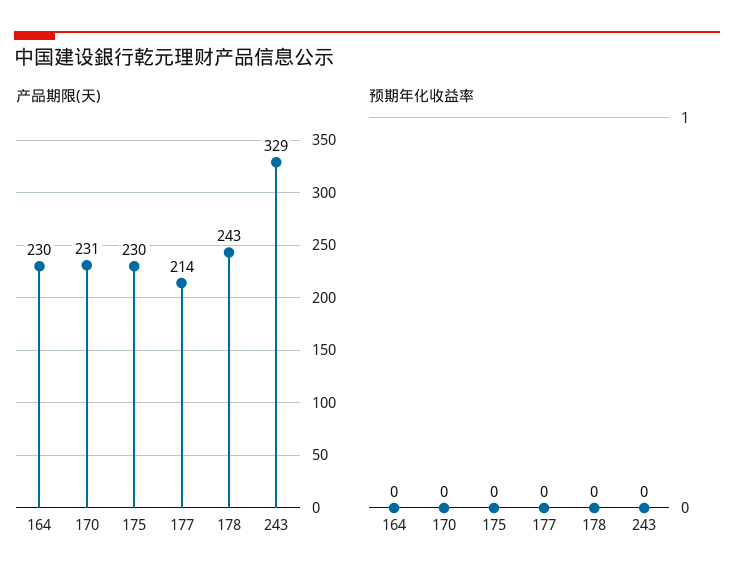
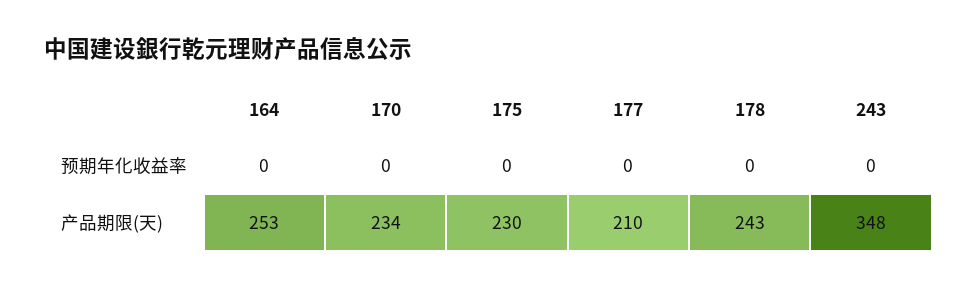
产品期限(天), 164: 230 -> 253
产品期限(天), 170: 231 -> 234
产品期限(天), 177: 214 -> 210
产品期限(天), 243: 329 -> 348

